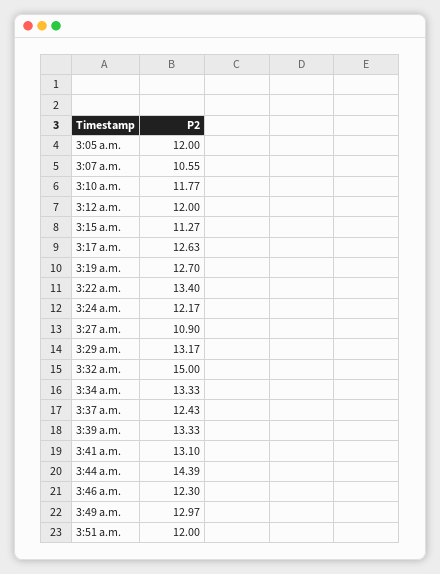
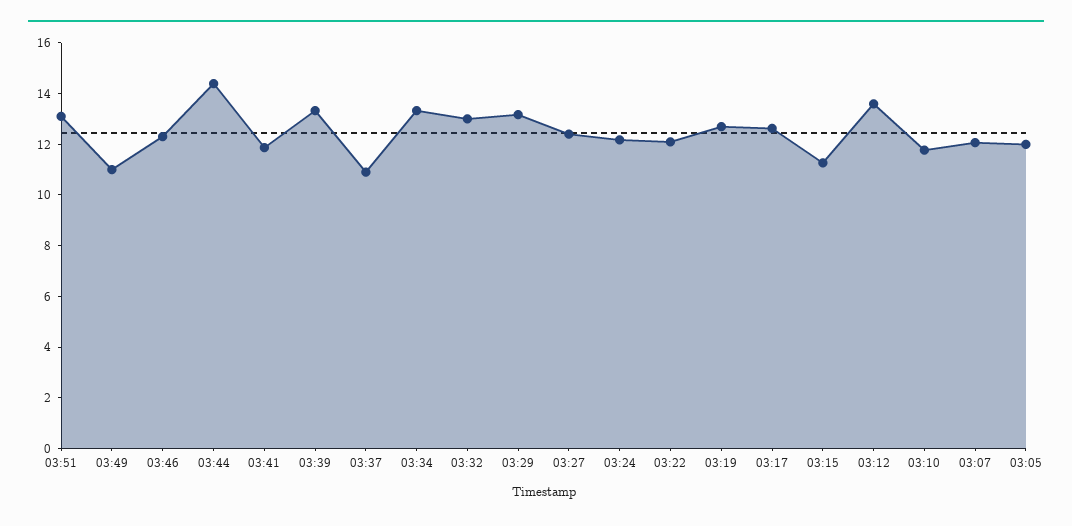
3:07 a.m.: 10.55 -> 12
3:12 a.m.: 12 -> 13.5
3:22 a.m.: 13.4 -> 12
3:27 a.m.: 10.9 -> 12.5
3:32 a.m.: 15 -> 13
3:37 a.m.: 12.43 -> 11
3:41 a.m.: 13.1 -> 12
3:49 a.m.: 12.97 -> 11
3:51 a.m.: 12 -> 13

